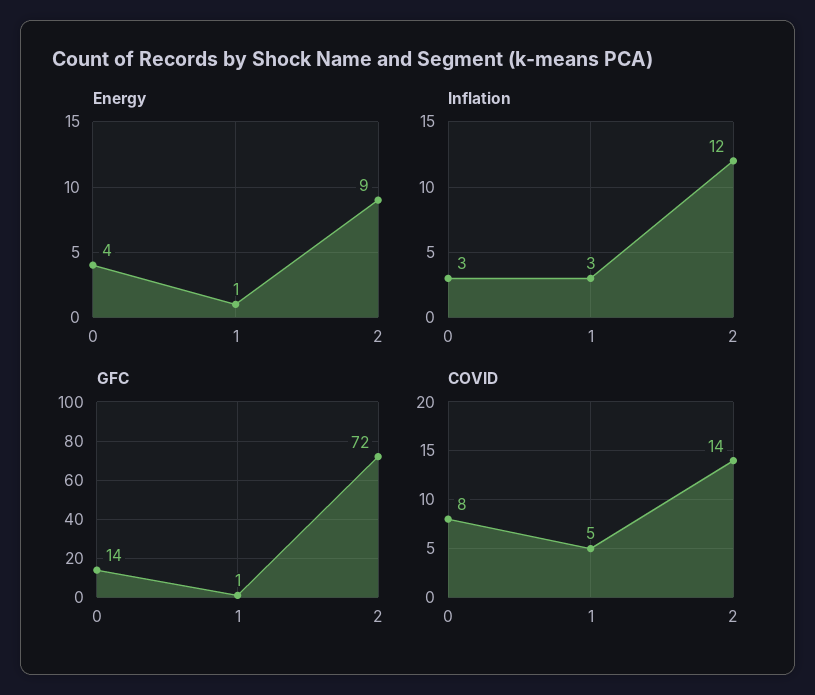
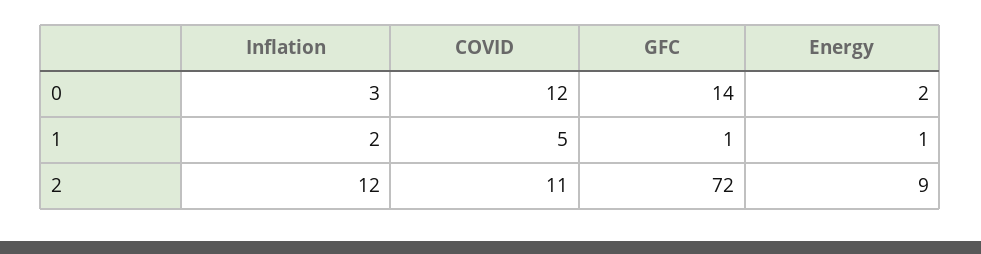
Energy, 0: 4 -> 2
Inflation, 1: 3 -> 2
COVID, 0: 8 -> 12
COVID, 2: 14 -> 11

